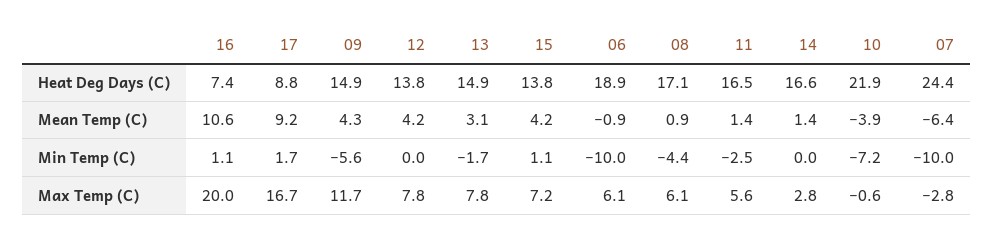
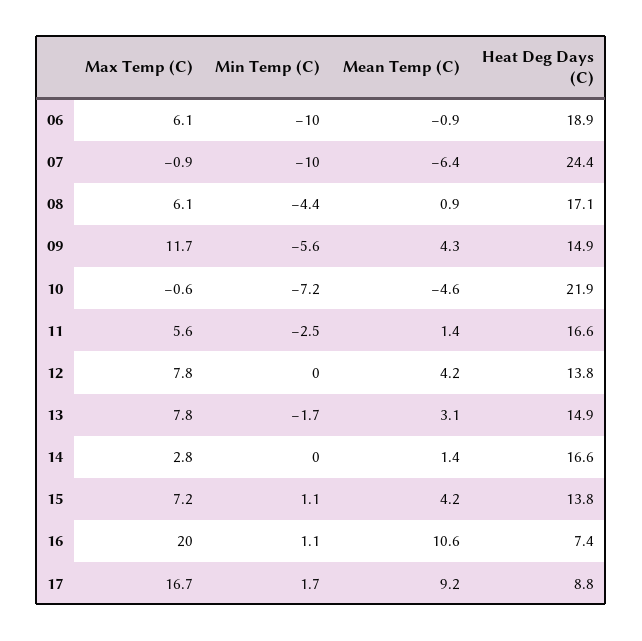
11, Heat Deg Days (C): 16.5 -> 16.6
10, Mean Temp (C): -3.9 -> -4.6
07, Max Temp (C): -2.8 -> -0.9

